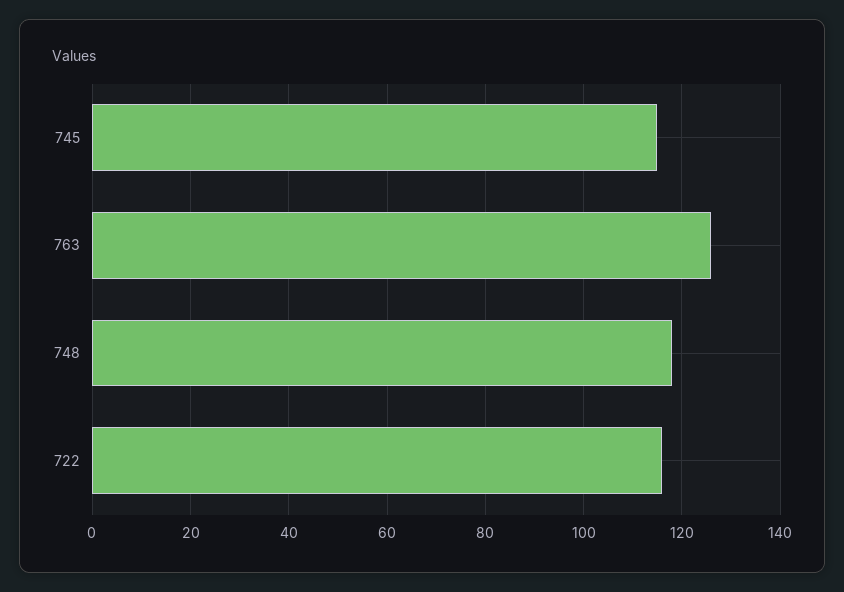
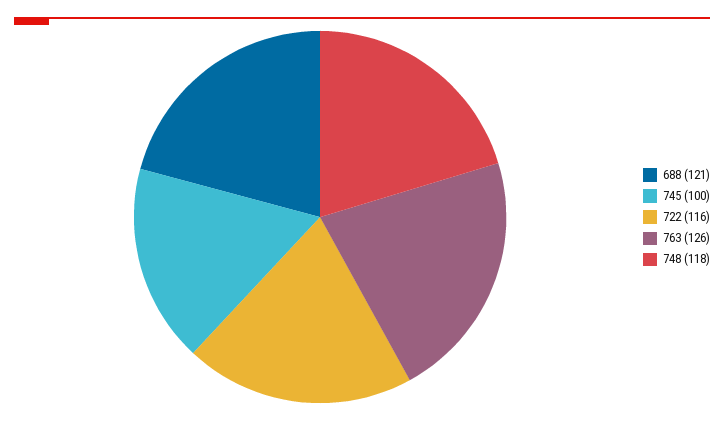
745: 115 -> 100
688: none -> 121

